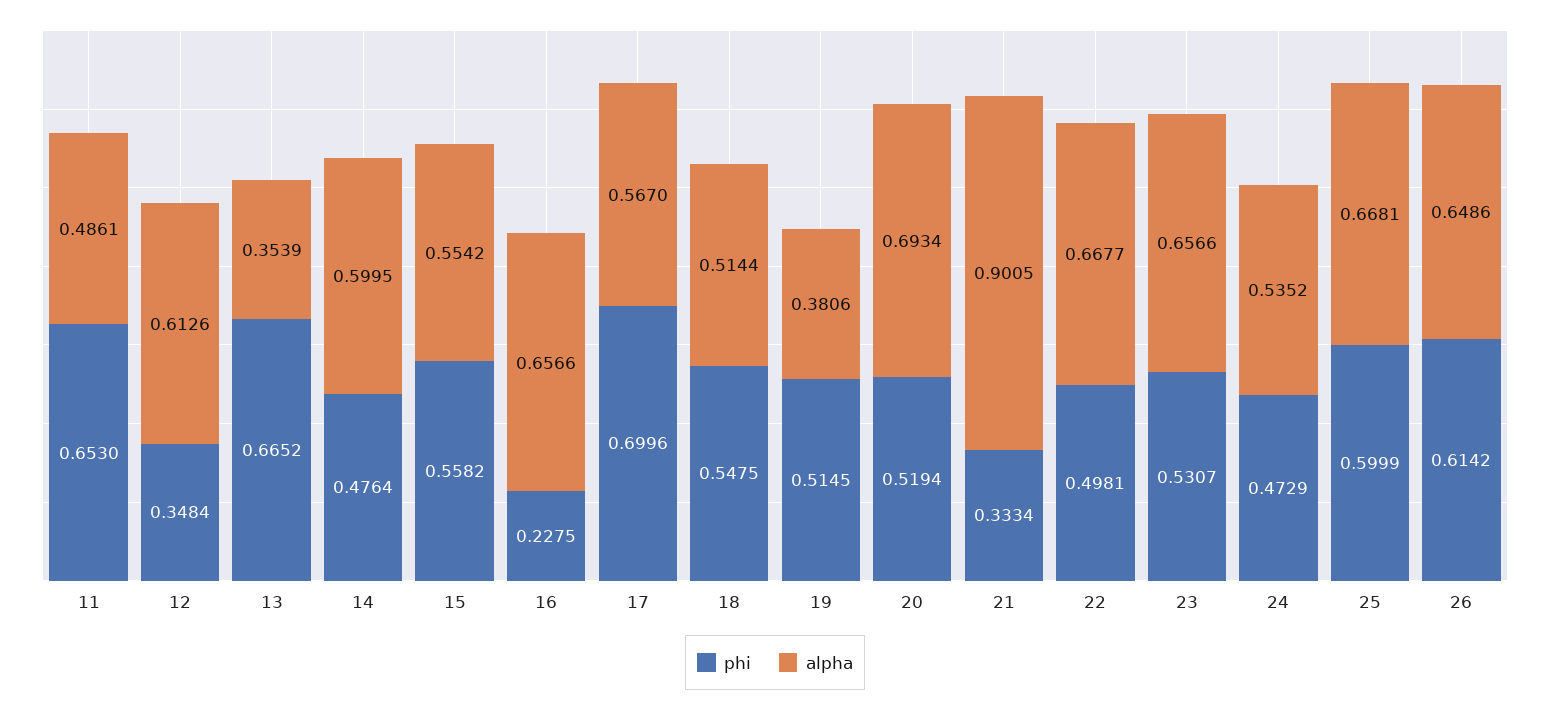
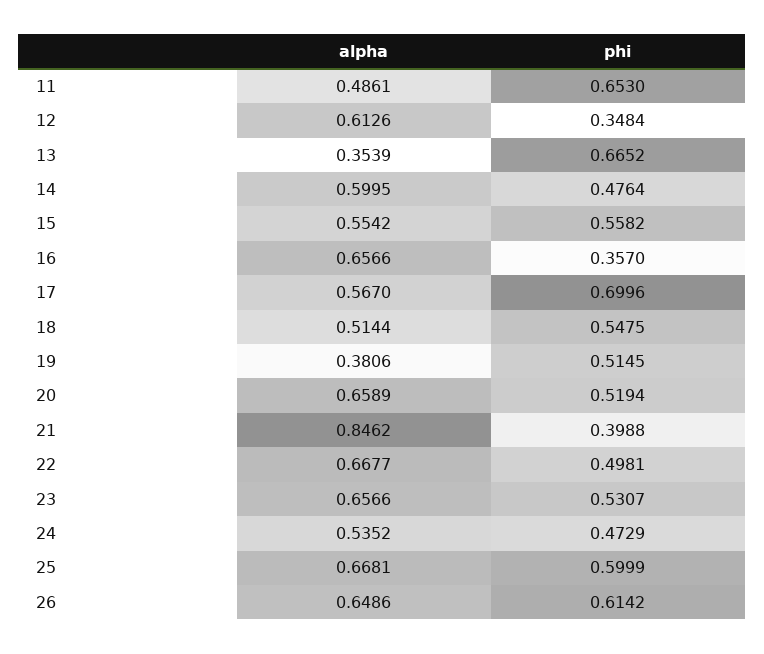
phi, 16: 0.2275 -> 0.357
alpha, 20: 0.6934 -> 0.6589
phi, 21: 0.3334 -> 0.3988
alpha, 21: 0.9005 -> 0.8462

